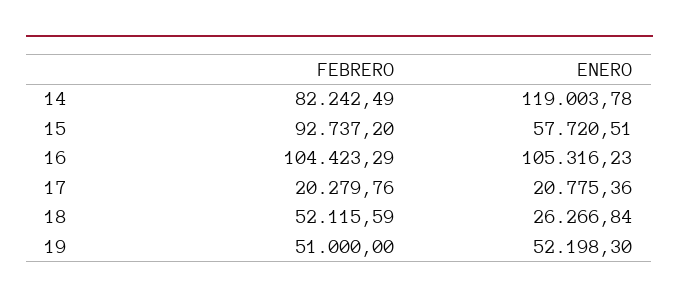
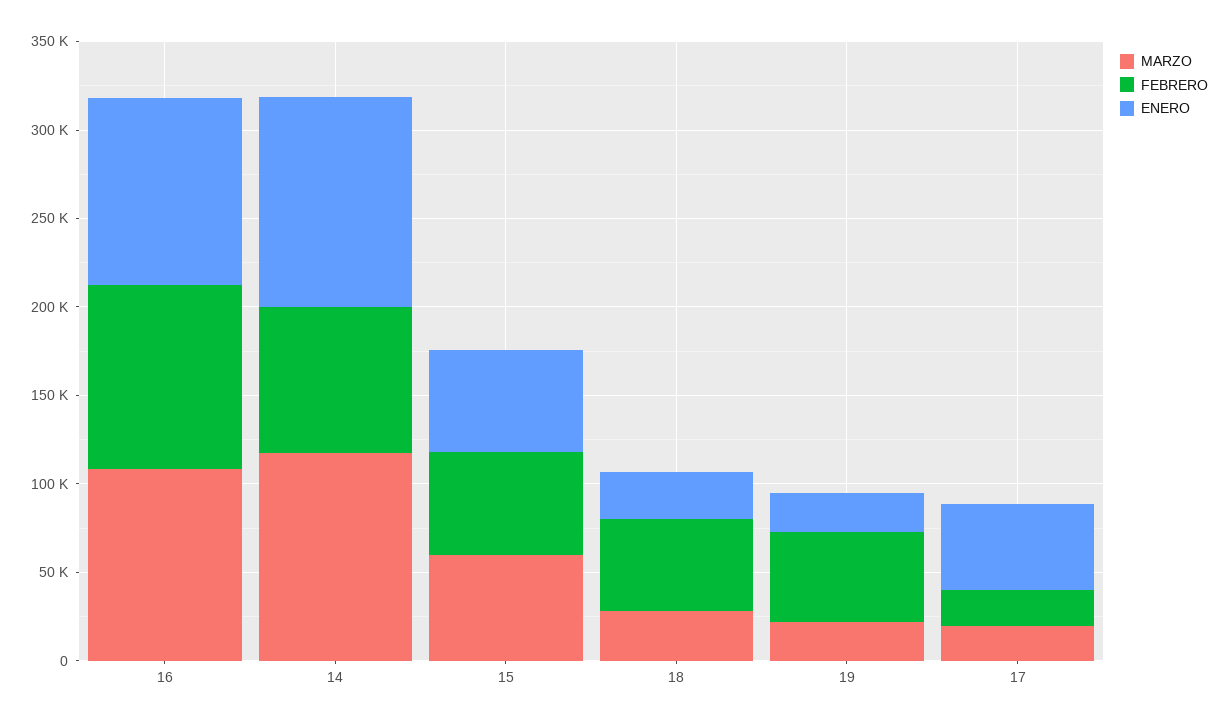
FEBRERO, 15: 92737.2 -> 60000
ENERO, 17: 20775.36 -> 50000
ENERO, 19: 52198.3 -> 20000
MARZO, 16: none -> 110000
MARZO, 14: none -> 120000
MARZO, 15: none -> 60000
MARZO, 18: none -> 30000
MARZO, 19: none -> 20000
MARZO, 17: none -> 20000

